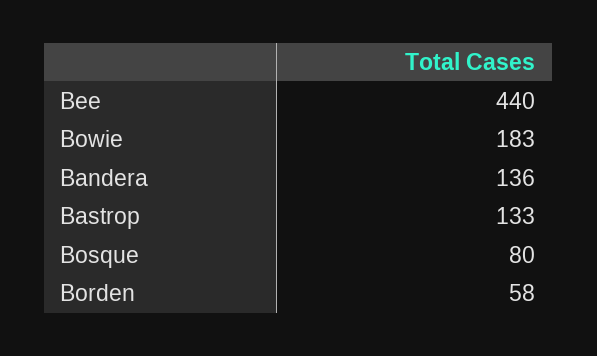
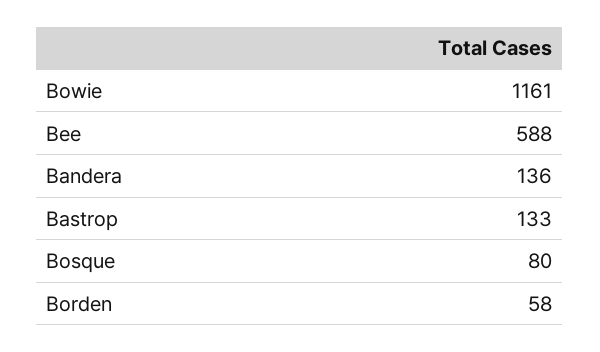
Bee: 440 -> 588
Bowie: 183 -> 1161

